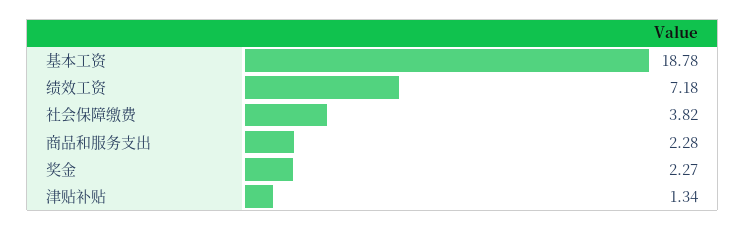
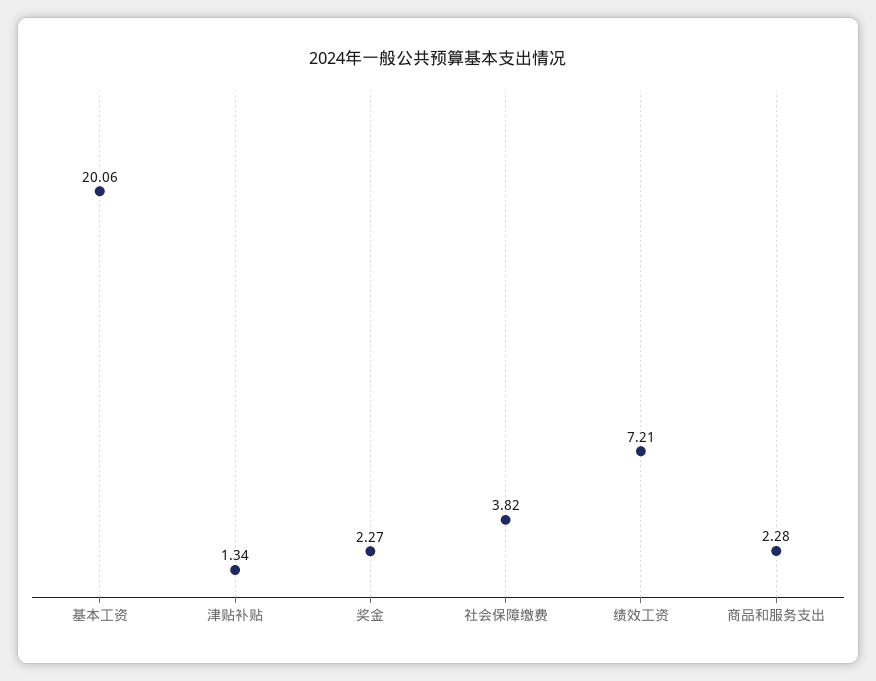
基本工资: 18.78 -> 20.06
绩效工资: 7.18 -> 7.21

